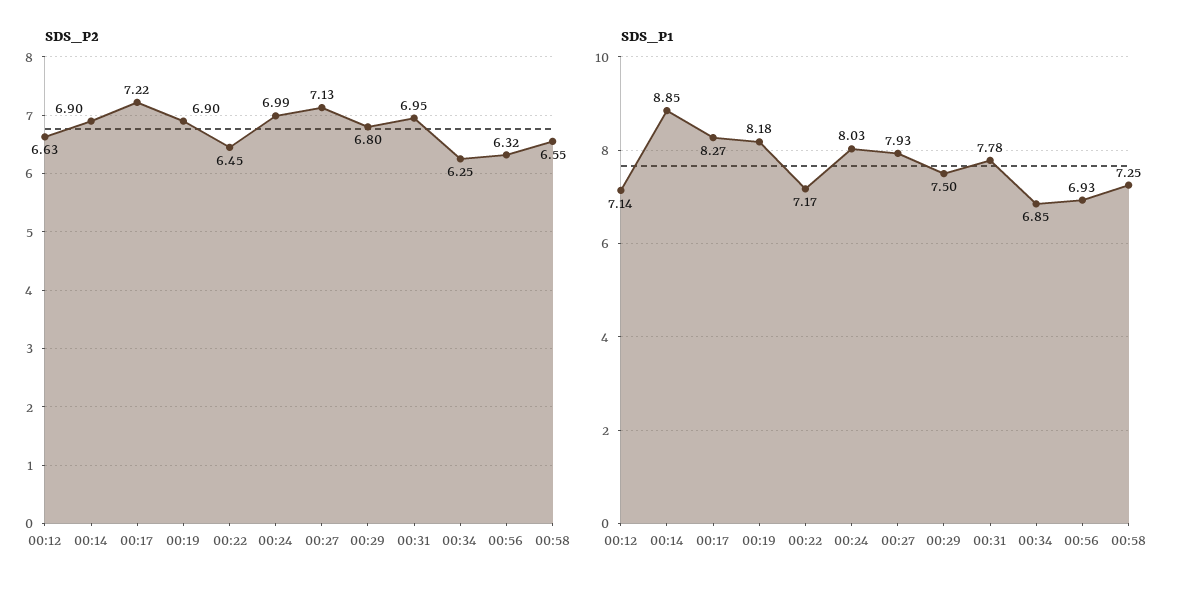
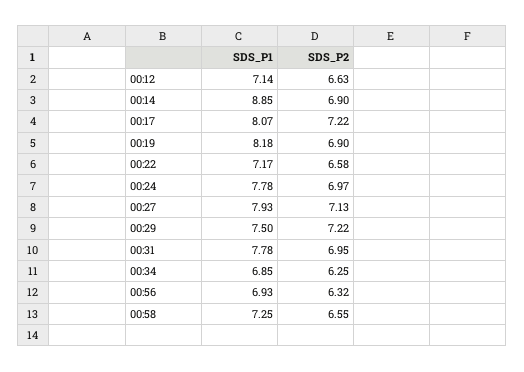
SDS_P2, 00:22: 6.45 -> 6.58
SDS_P2, 00:24: 6.99 -> 6.97
SDS_P2, 00:29: 6.8 -> 7.22
SDS_P1, 00:17: 8.27 -> 8.07
SDS_P1, 00:24: 8.03 -> 7.78

